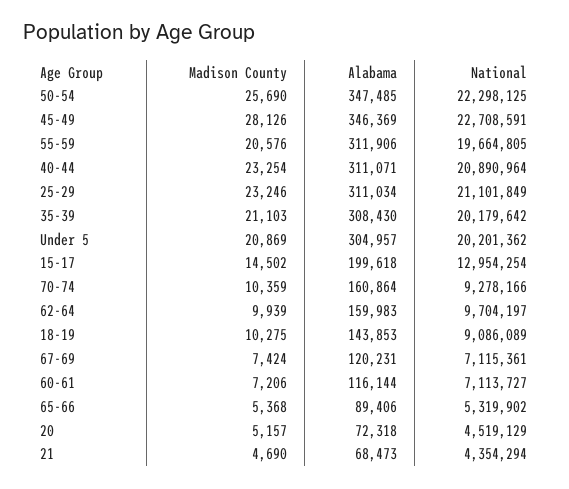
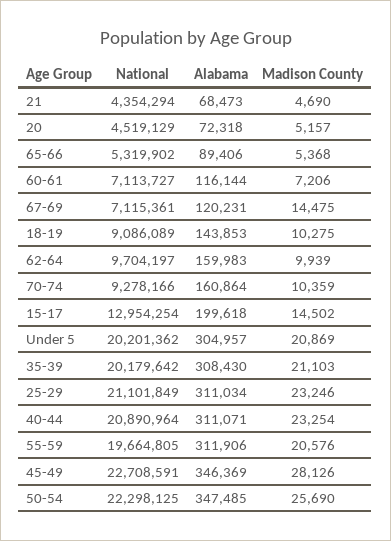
Madison County, 67-69: 7424 -> 14475

